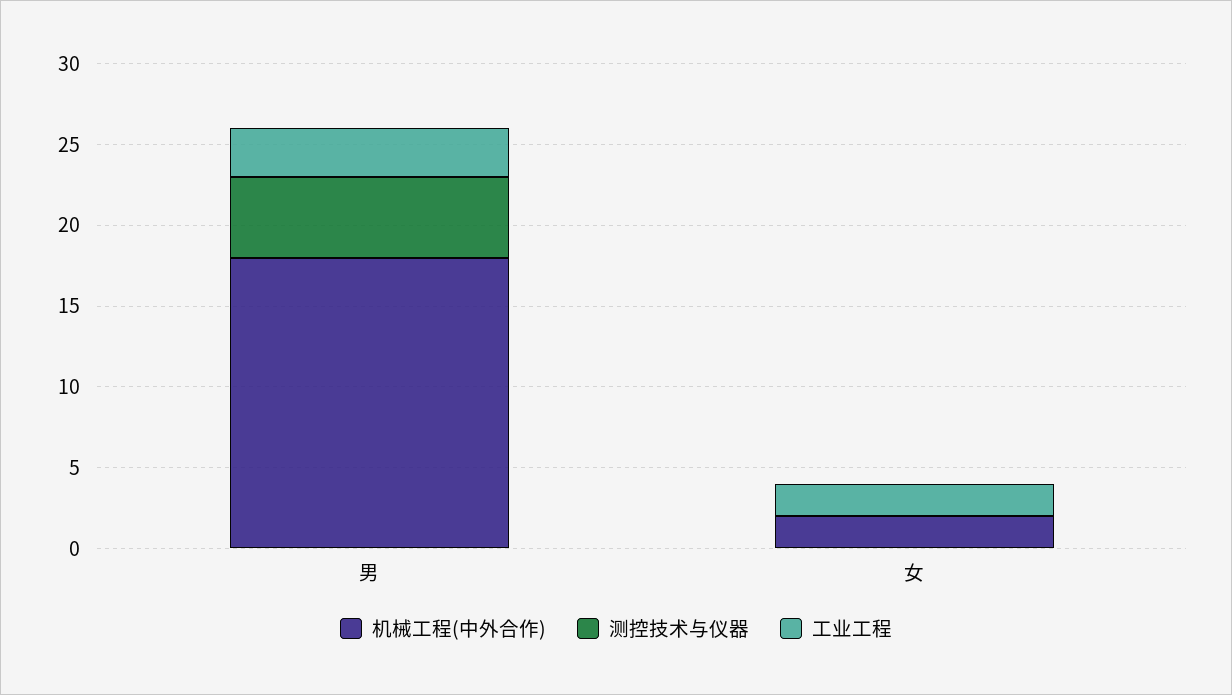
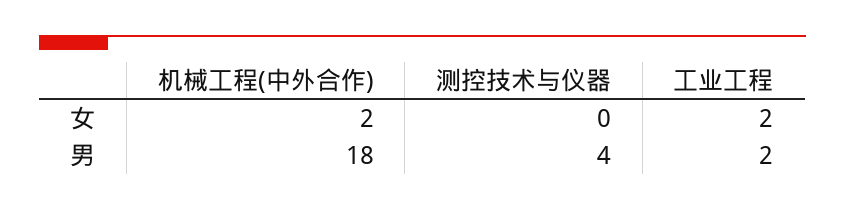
测控技术与仪器, 男: 5 -> 4
工业工程, 男: 3 -> 2

